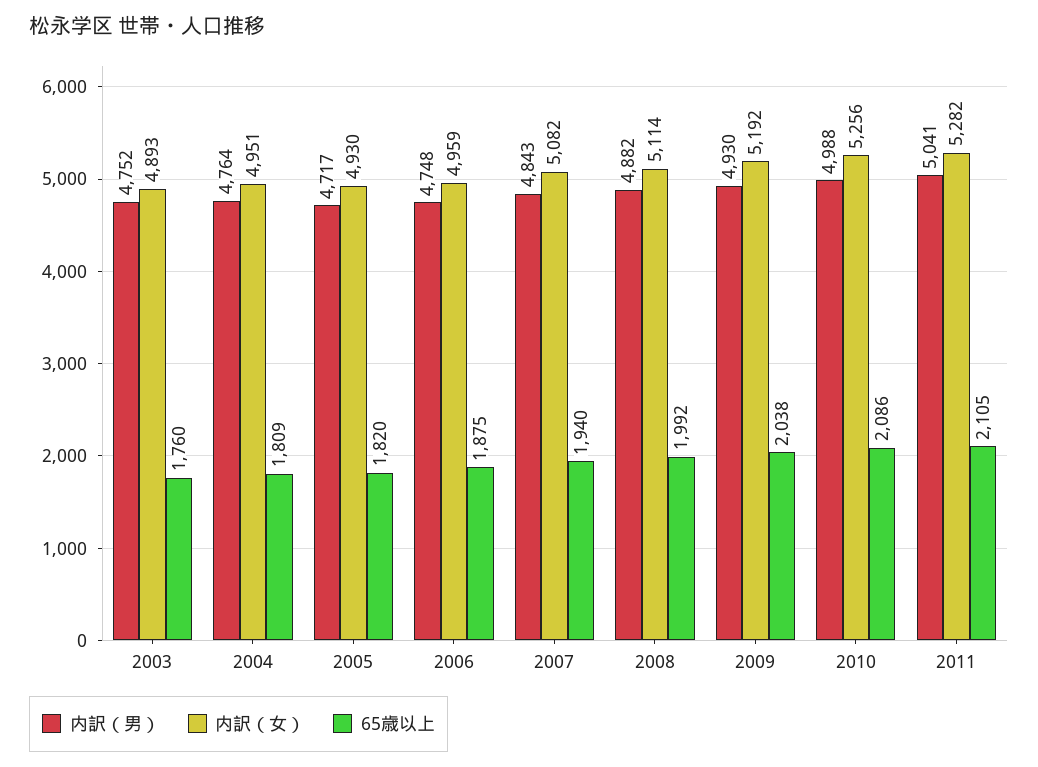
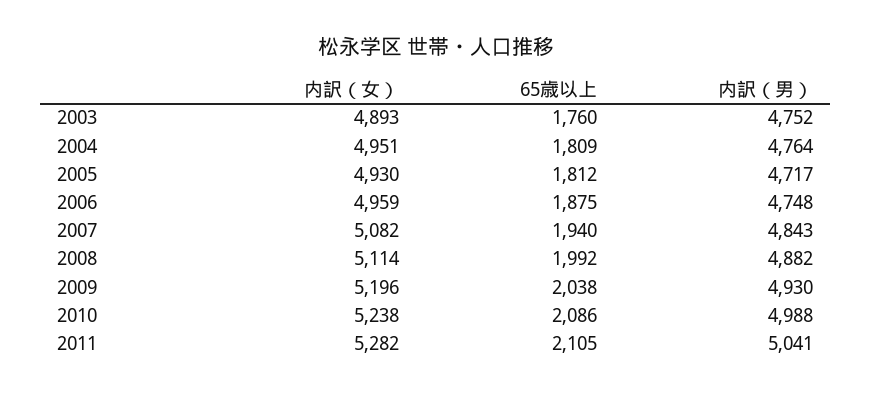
65歳以上, 2005: 1820 -> 1812
内訳（女）, 2009: 5192 -> 5196
内訳（女）, 2010: 5256 -> 5238

